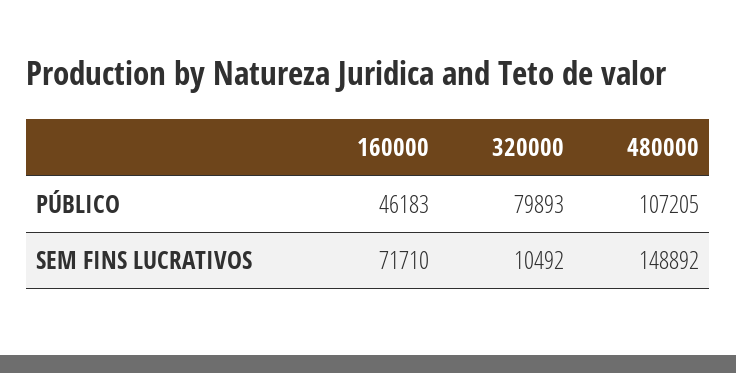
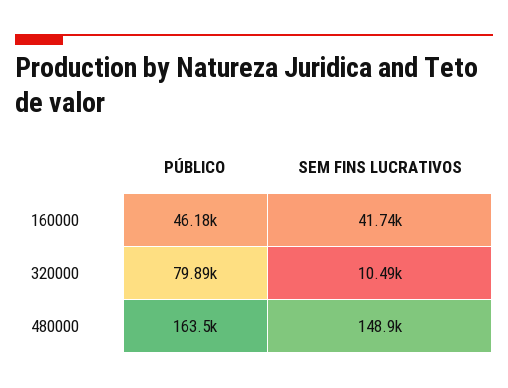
480000, PÚBLICO: 107205 -> 163500
160000, SEM FINS LUCRATIVOS: 71710 -> 41740

